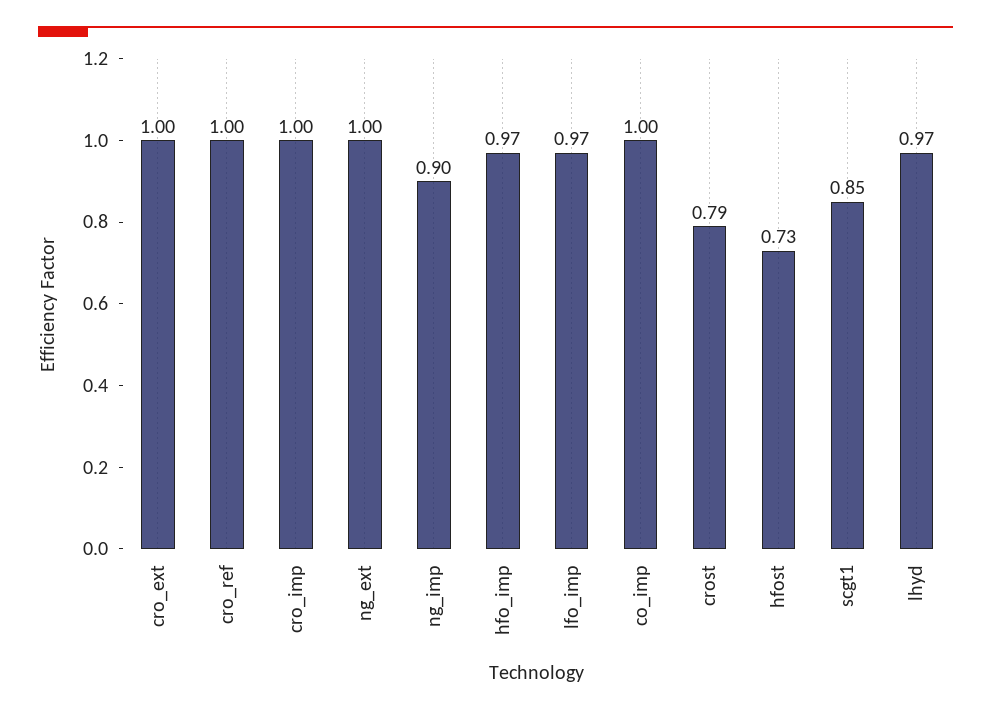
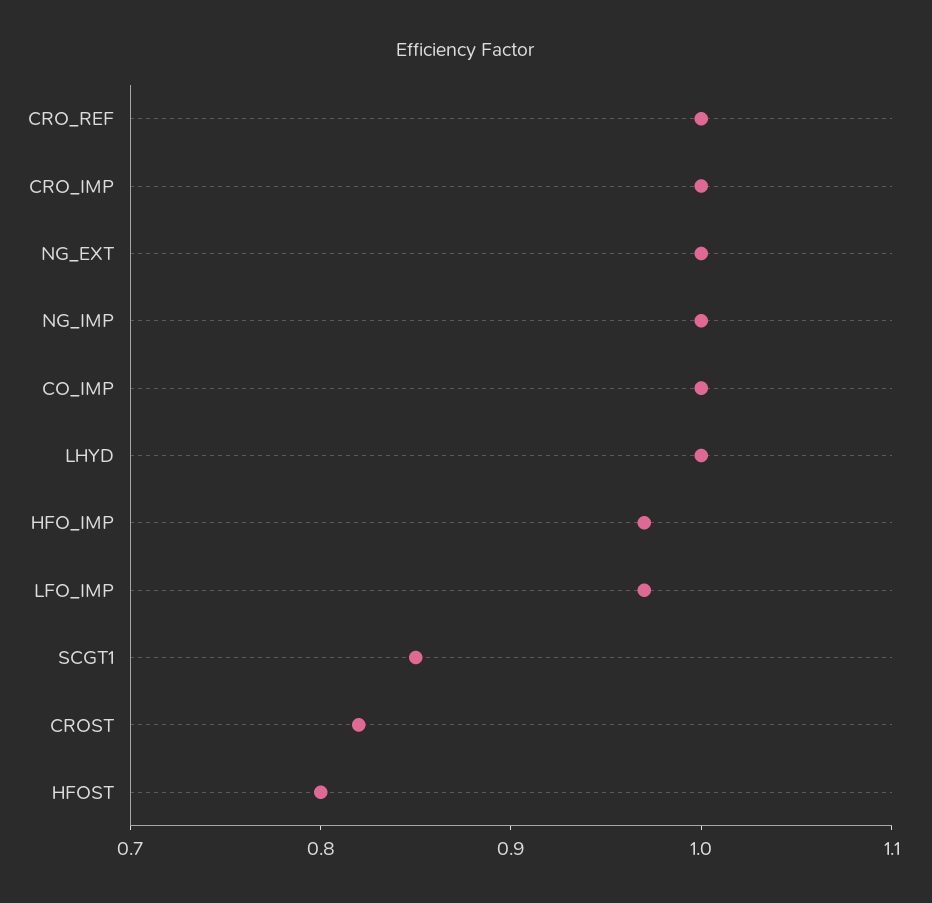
cro_ext: 1 -> none
ng_imp: 0.9 -> 1
crost: 0.79 -> 0.82
hfost: 0.73 -> 0.8
lhyd: 0.97 -> 1

